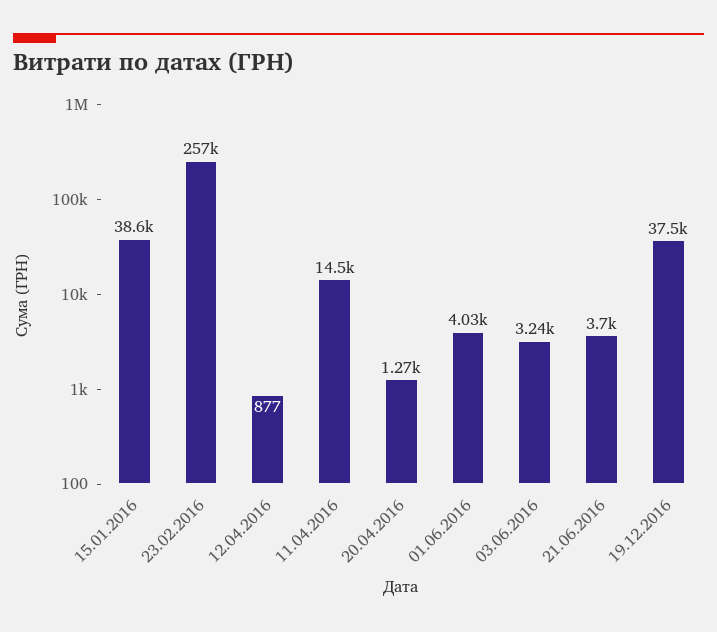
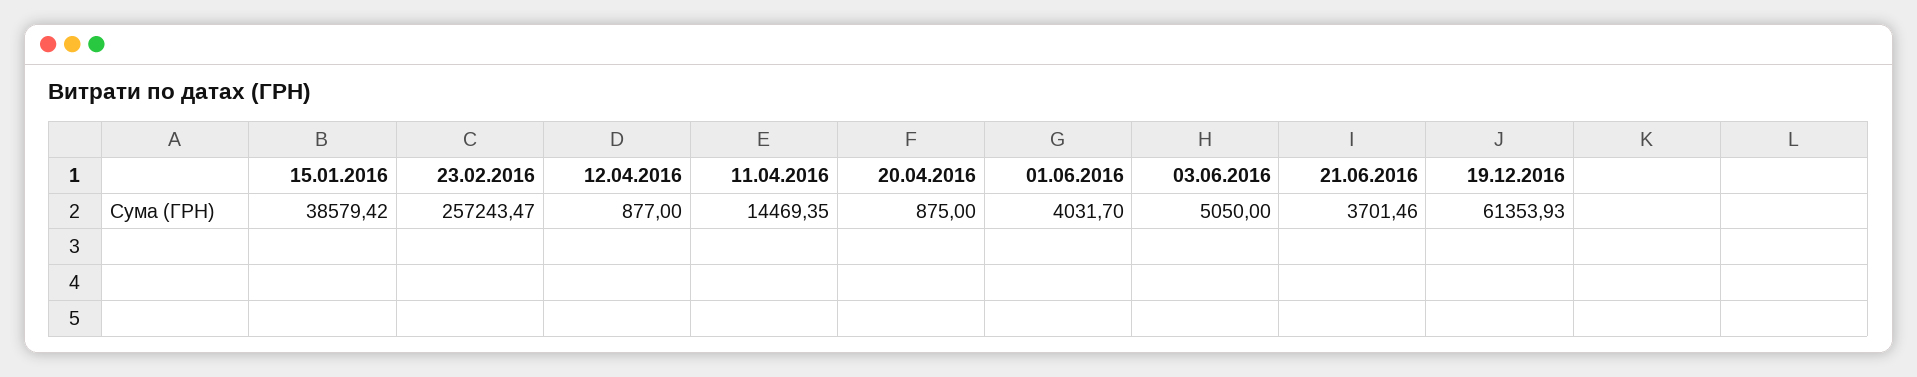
20.04.2016: 1270 -> 875
03.06.2016: 3240 -> 5050
19.12.2016: 37500 -> 61353.93

